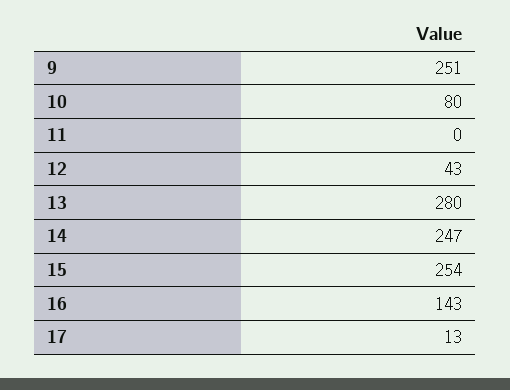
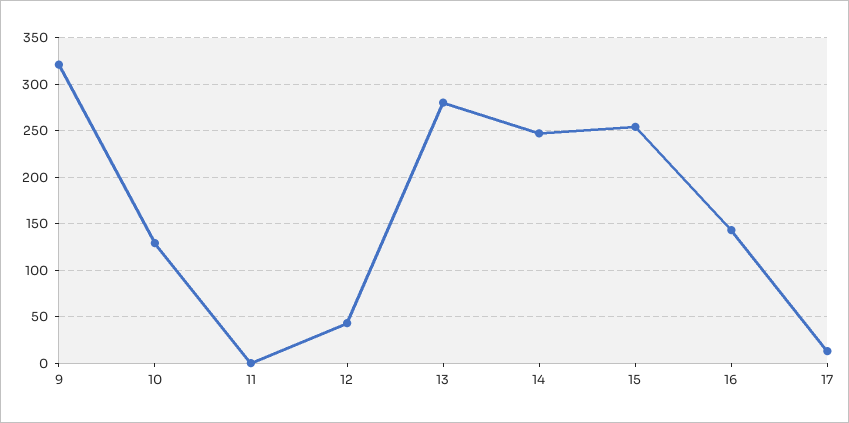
9: 251 -> 320
10: 80 -> 130

